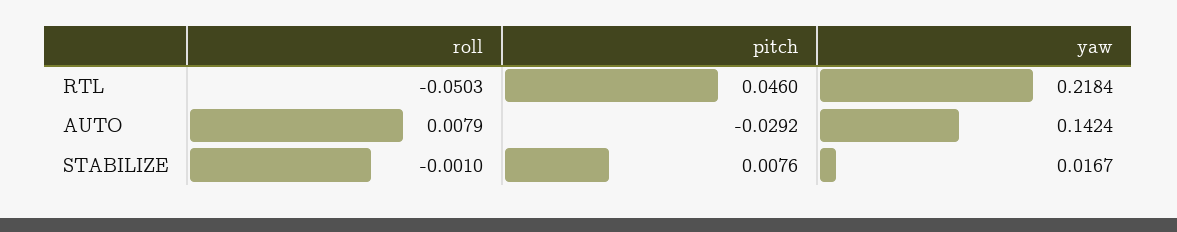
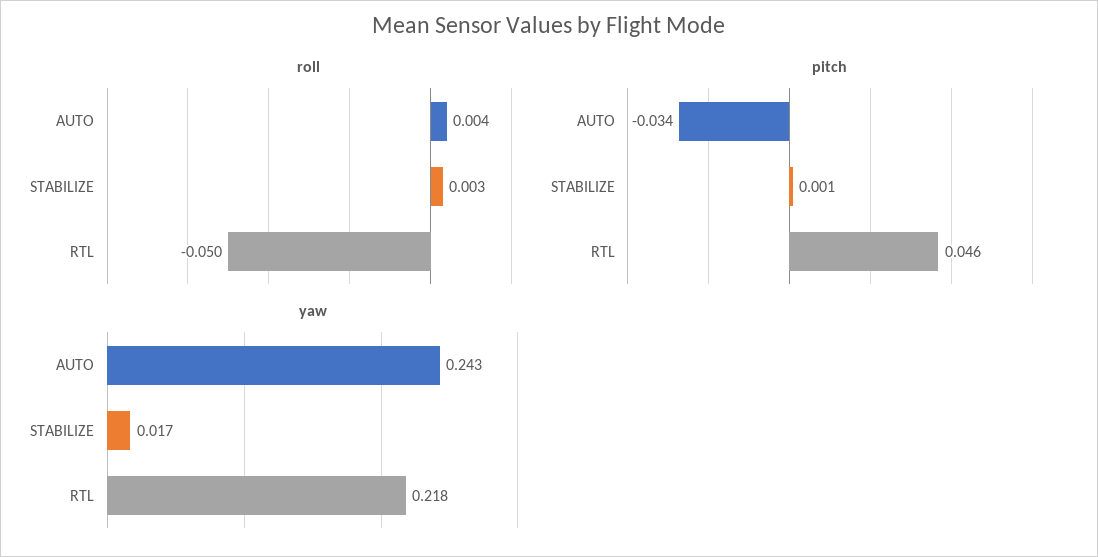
roll, AUTO: 0.0079 -> 0.004
pitch, AUTO: -0.0292 -> -0.034
yaw, AUTO: 0.1424 -> 0.243
roll, STABILIZE: -0.001 -> 0.003
pitch, STABILIZE: 0.0076 -> 0.001

